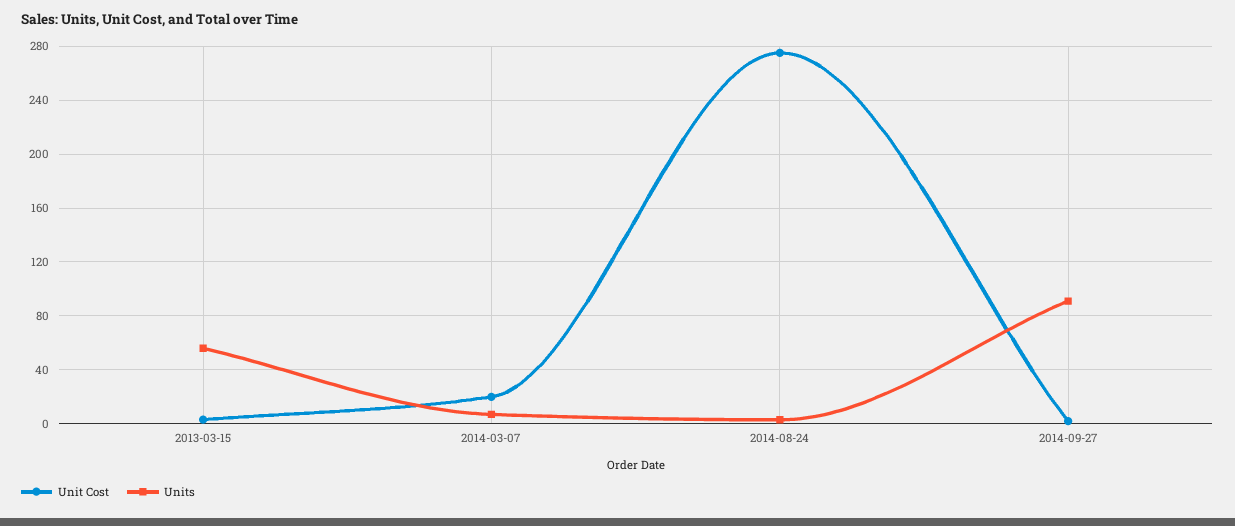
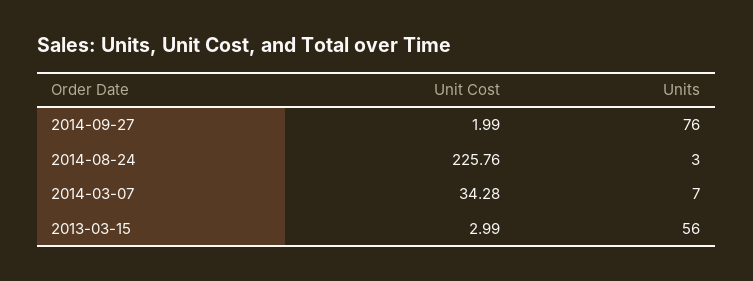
Unit Cost, 2014-03-07: 20 -> 34.28
Unit Cost, 2014-08-24: 275 -> 225.76
Units, 2014-09-27: 90 -> 76

